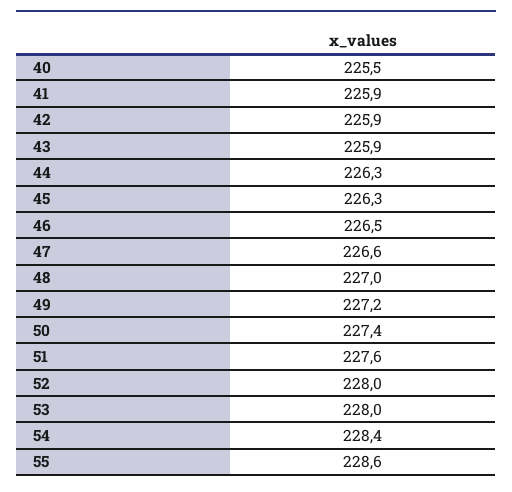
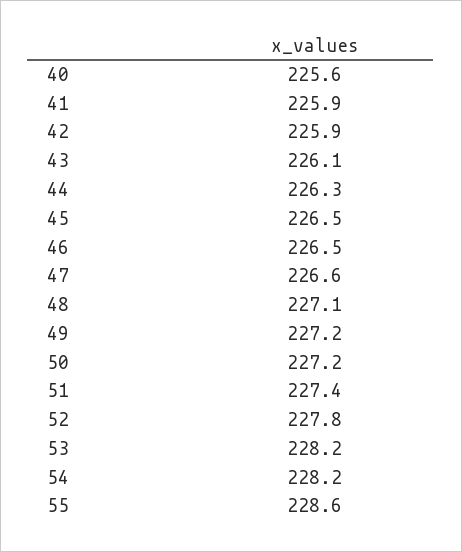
40: 225.5 -> 225.6
43: 225.9 -> 226.1
45: 226.3 -> 226.5
48: 227 -> 227.1
50: 227.4 -> 227.2
51: 227.6 -> 227.4
52: 228 -> 227.8
53: 228 -> 228.2
54: 228.4 -> 228.2

